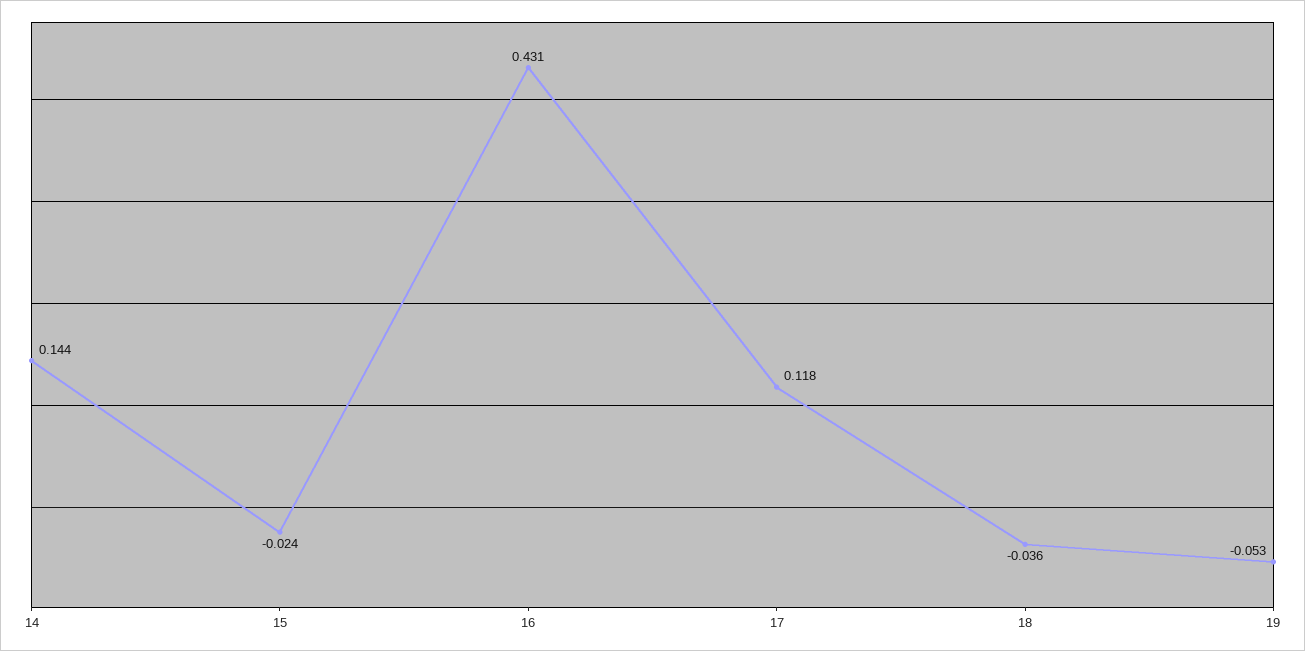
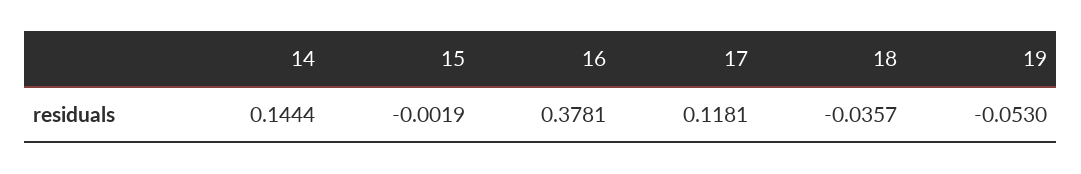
15: -0.024 -> -0.0019
16: 0.431 -> 0.3781

